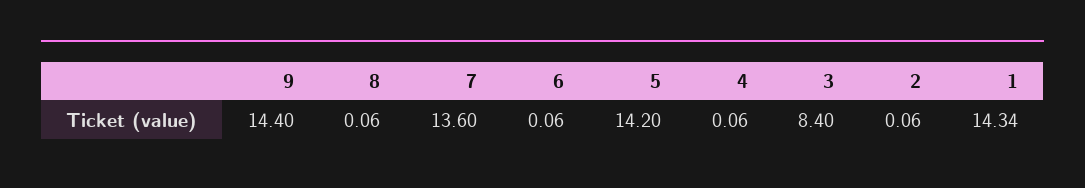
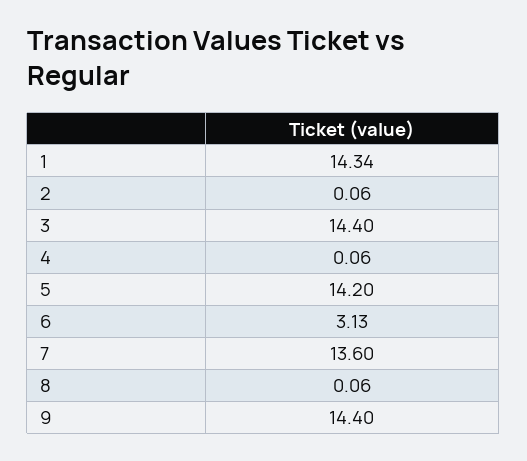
6: 0.06 -> 3.13
3: 8.4 -> 14.4

